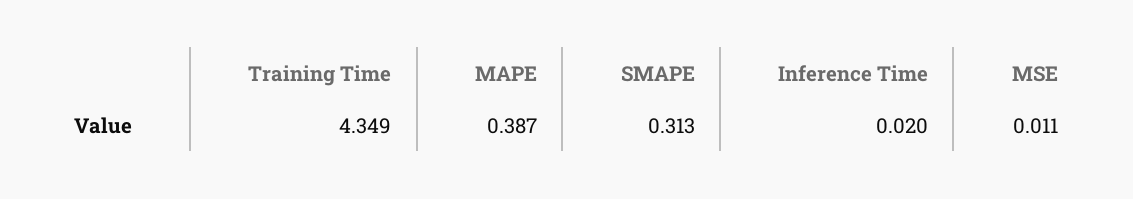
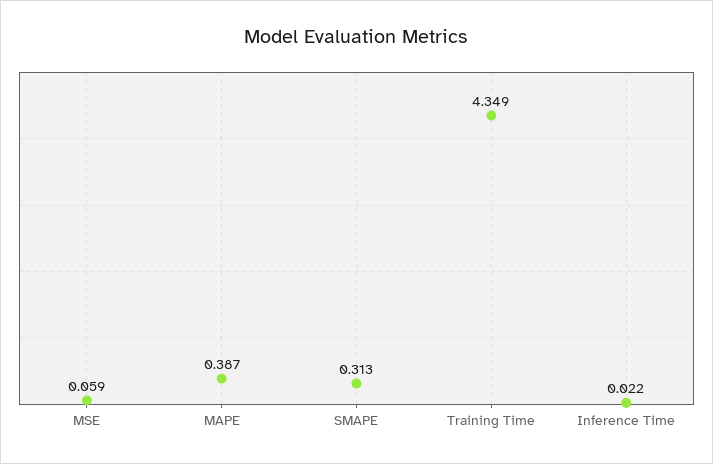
Inference Time: 0.02 -> 0.022
MSE: 0.011 -> 0.059

